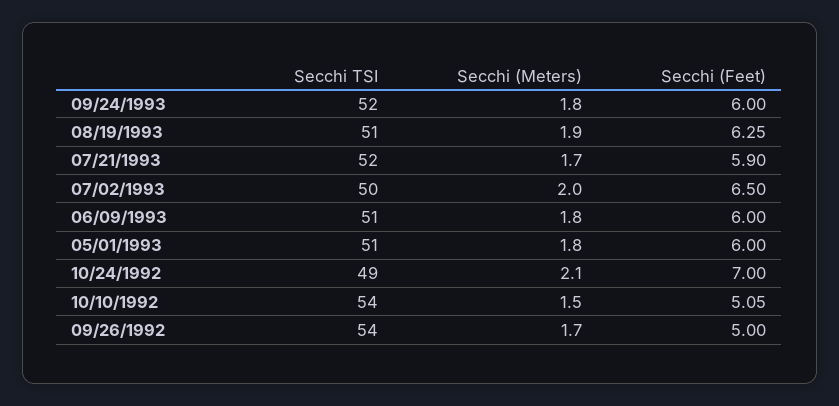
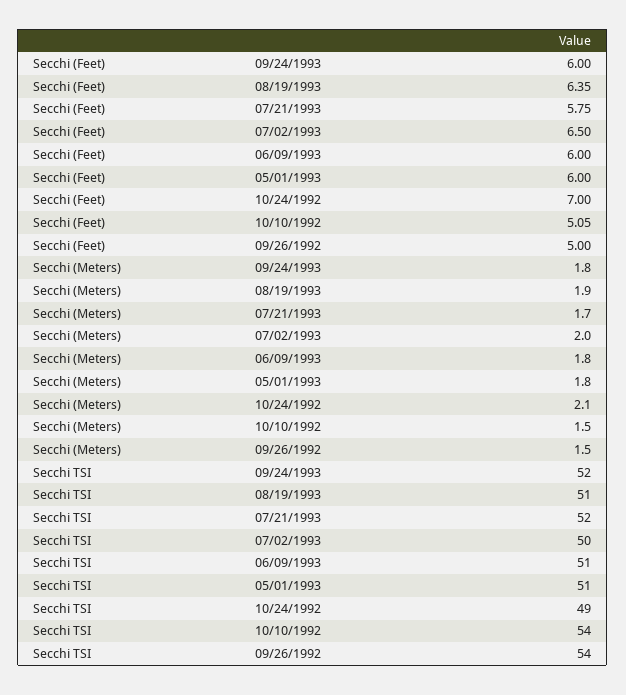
Secchi (Feet), 08/19/1993: 6.25 -> 6.35
Secchi (Feet), 07/21/1993: 5.9 -> 5.75
Secchi (Meters), 09/26/1992: 1.7 -> 1.5

